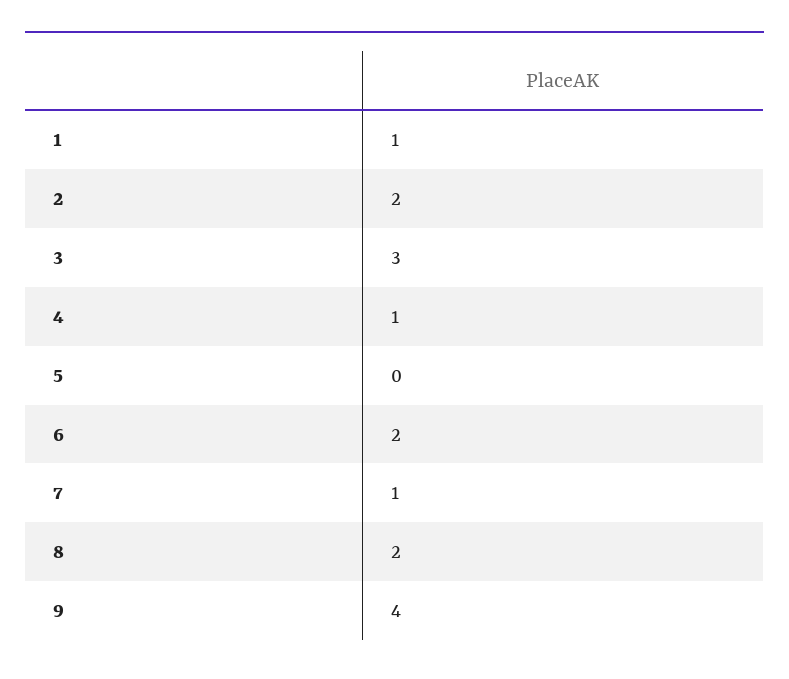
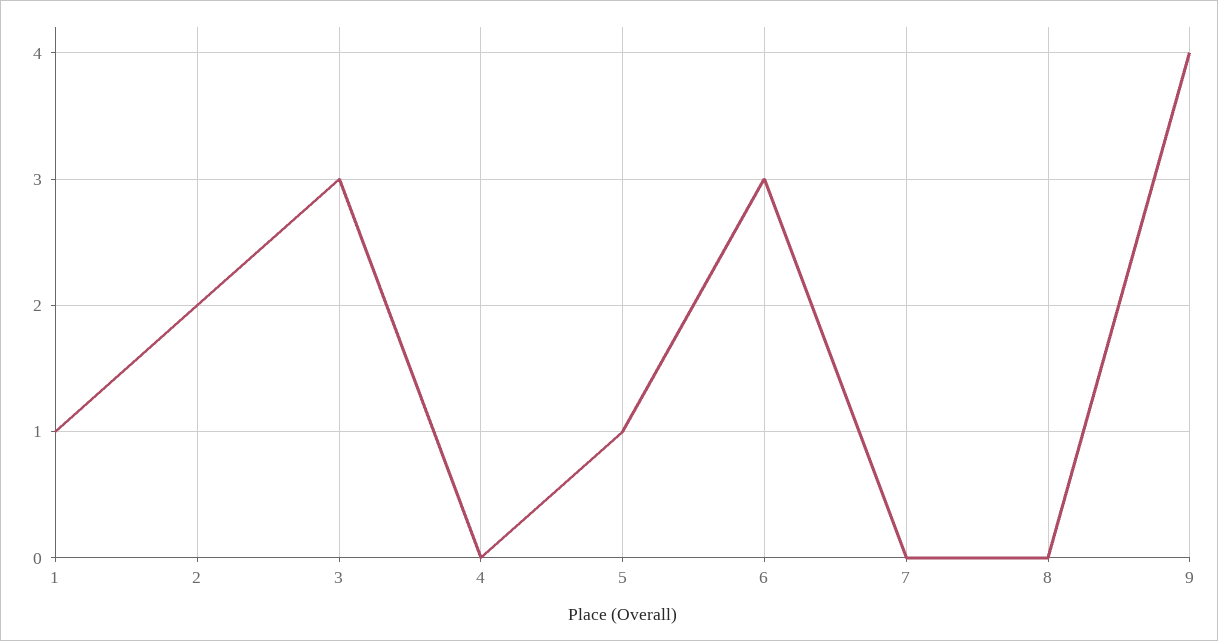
4: 1 -> 0
5: 0 -> 1
6: 2 -> 3
7: 1 -> 0
8: 2 -> 0

